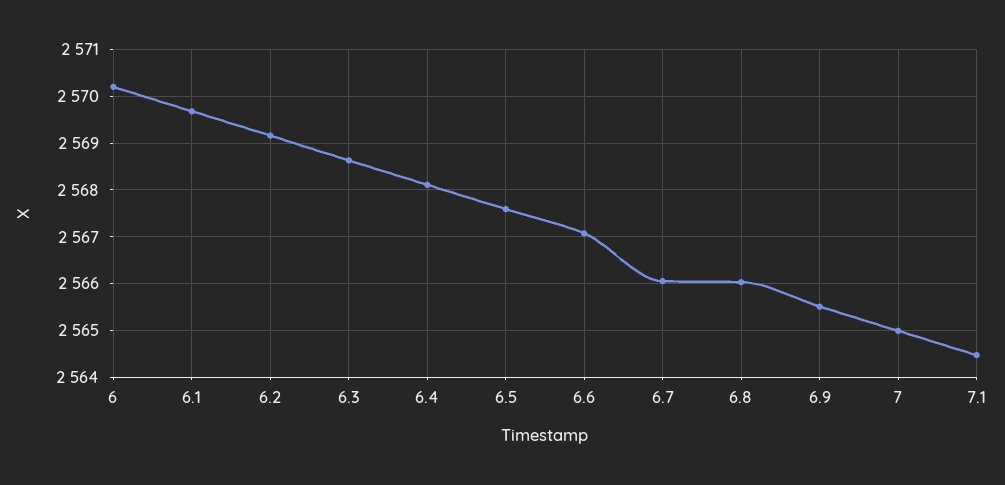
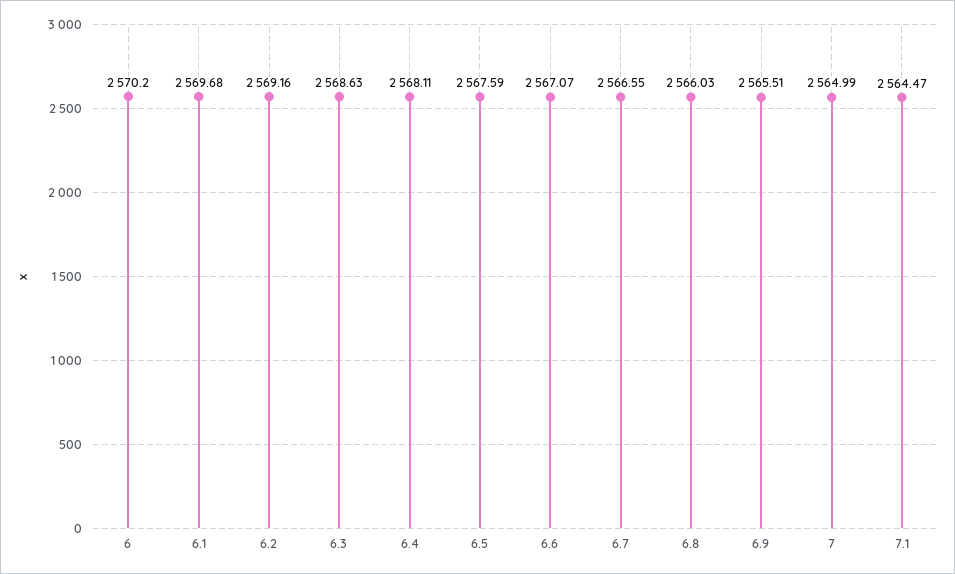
6.7: 2566 -> 2566.55

